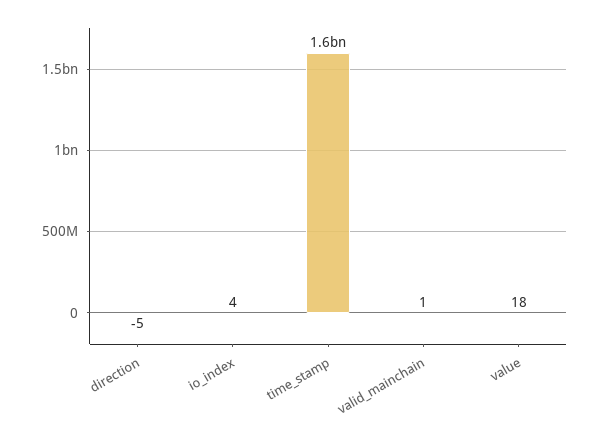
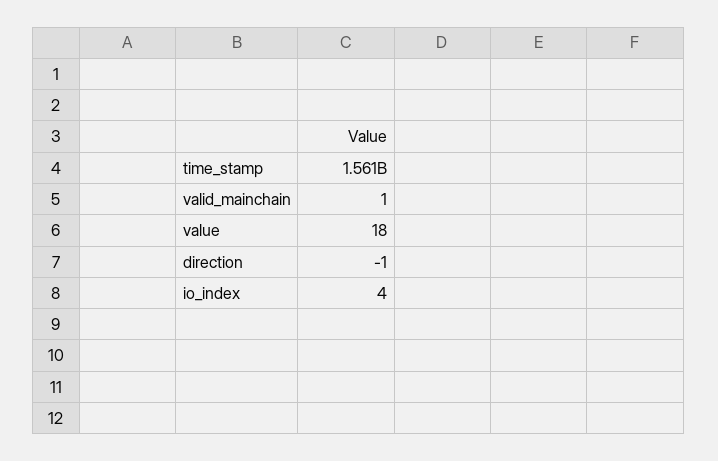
direction: -5 -> -1

